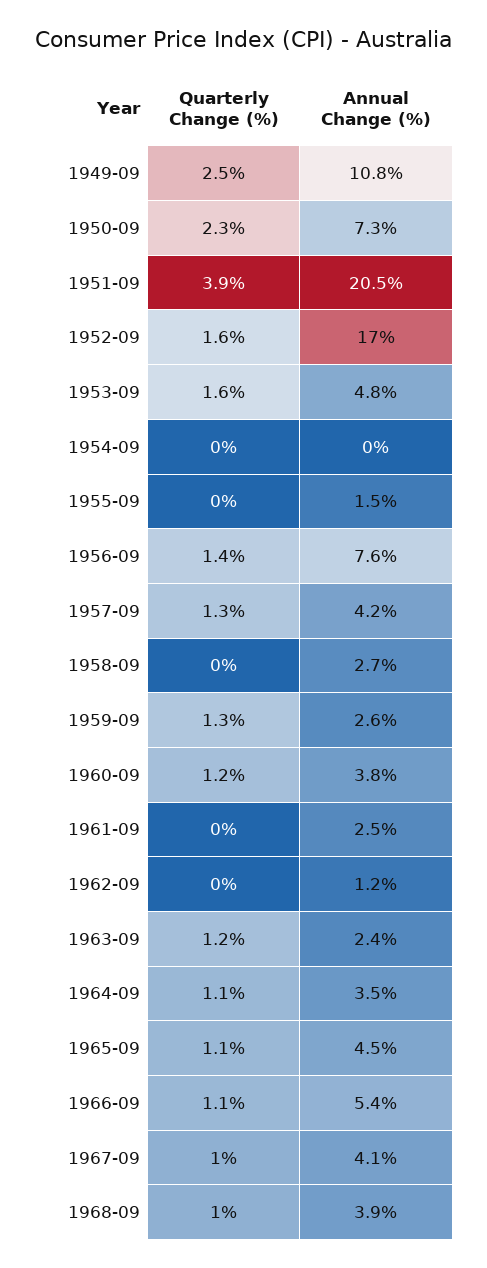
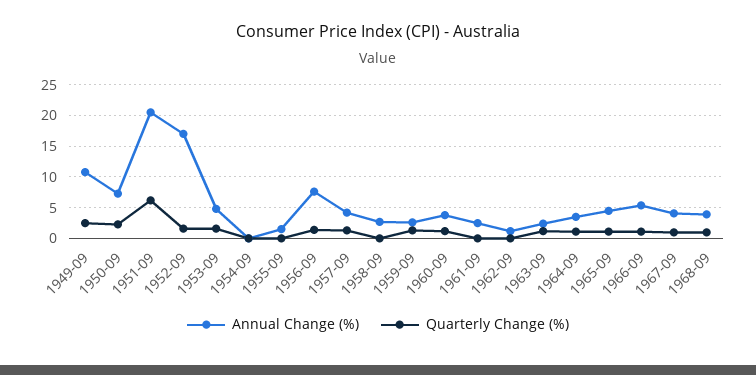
Quarterly Change (%), 1951-09: 3.9 -> 6

